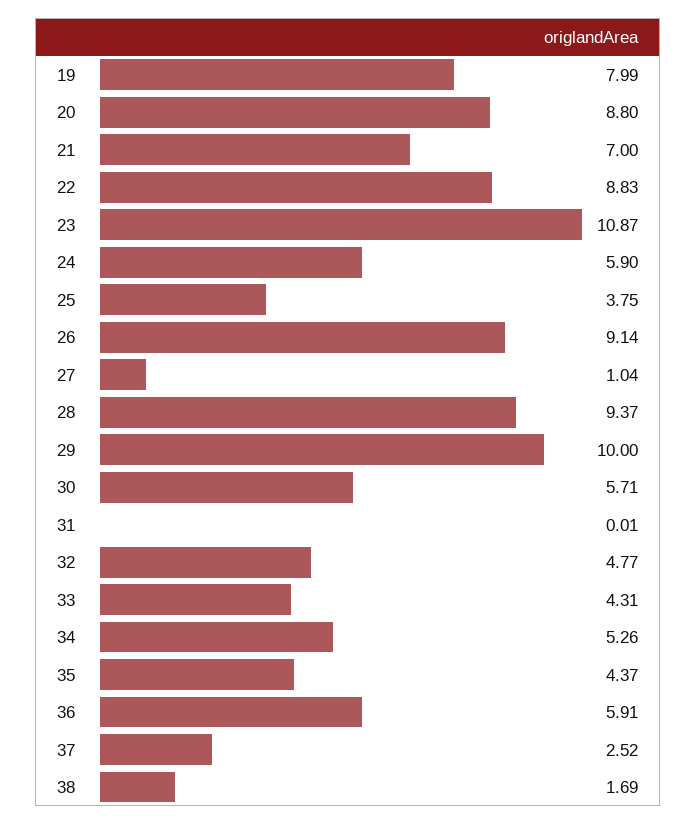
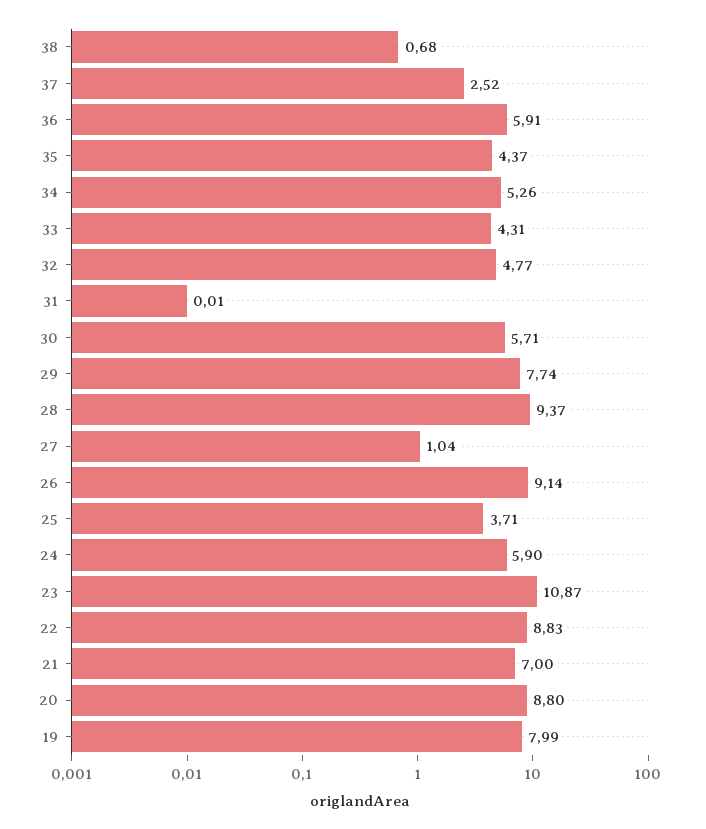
25: 3.75 -> 3.71
29: 10 -> 7.74
38: 1.69 -> 0.68

